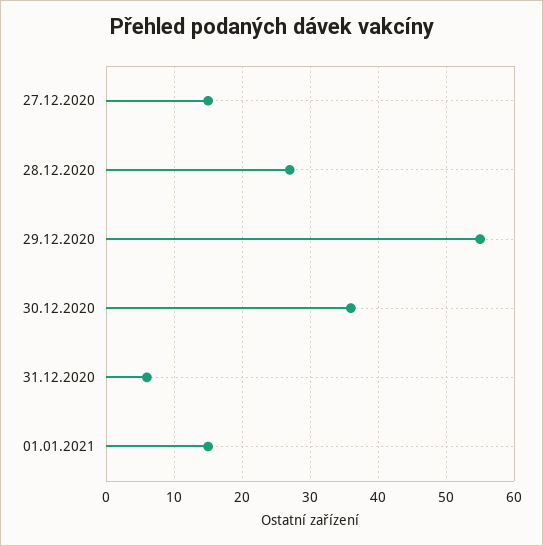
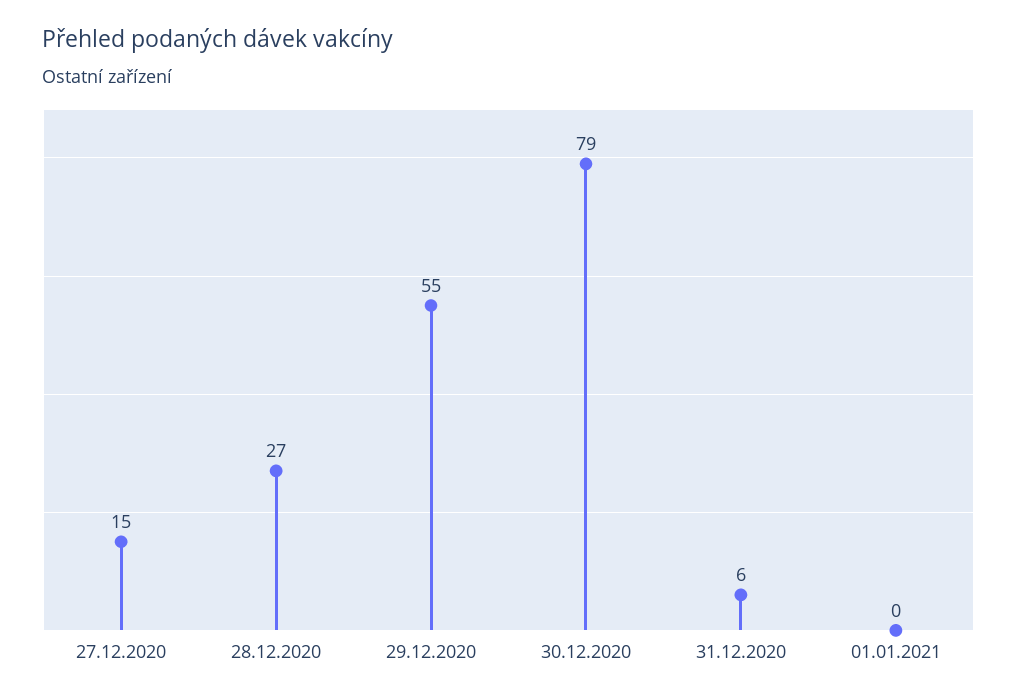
30.12.2020: 36 -> 79
01.01.2021: 15 -> 0

